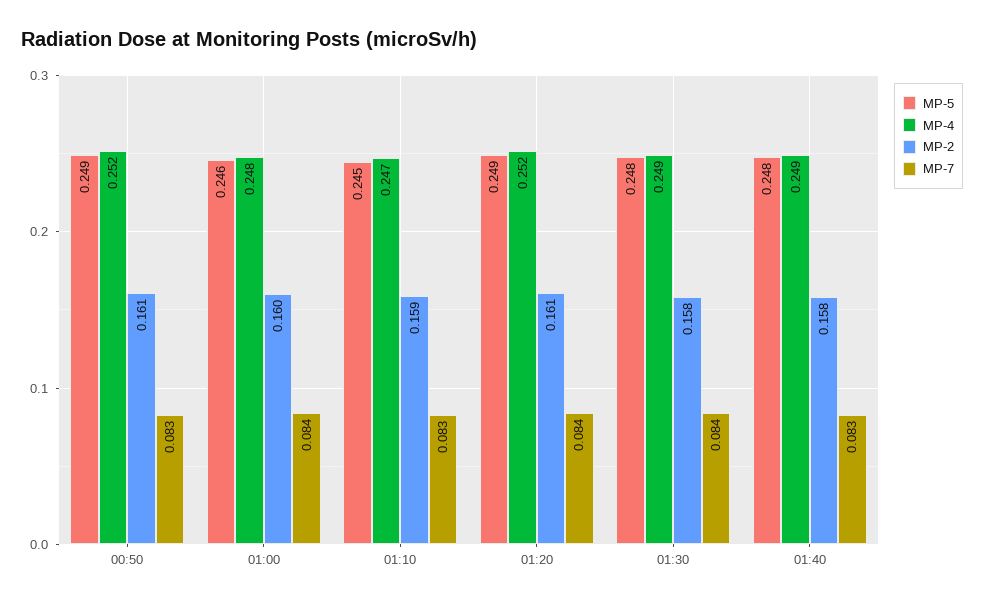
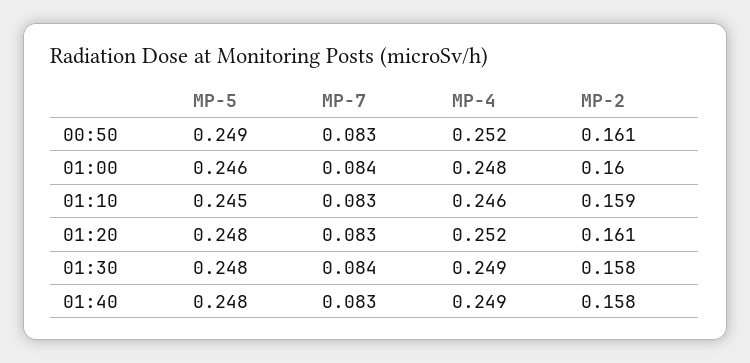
MP-4, 01:10: 0.247 -> 0.246
MP-5, 01:20: 0.249 -> 0.248
MP-7, 01:20: 0.084 -> 0.083

